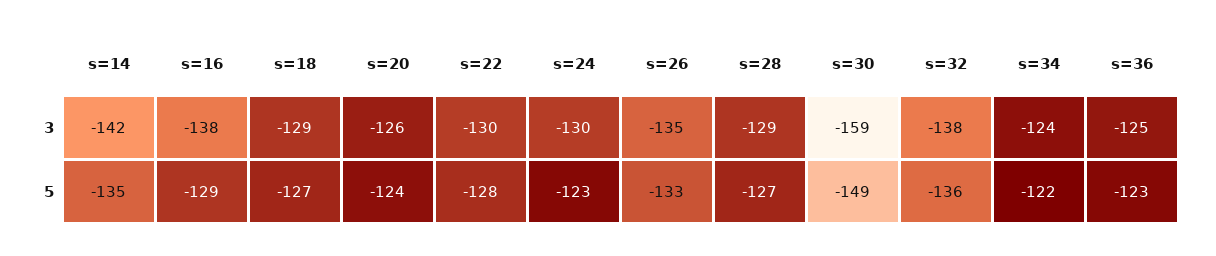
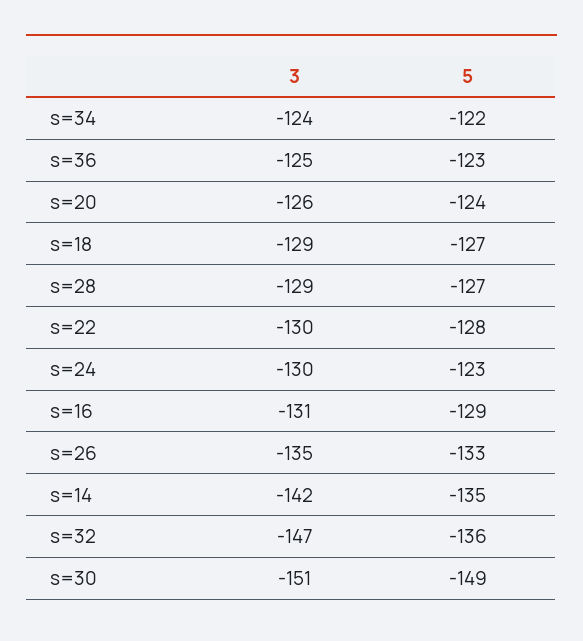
s=16, 3: -138 -> -131
s=30, 3: -159 -> -151
s=32, 3: -138 -> -147

